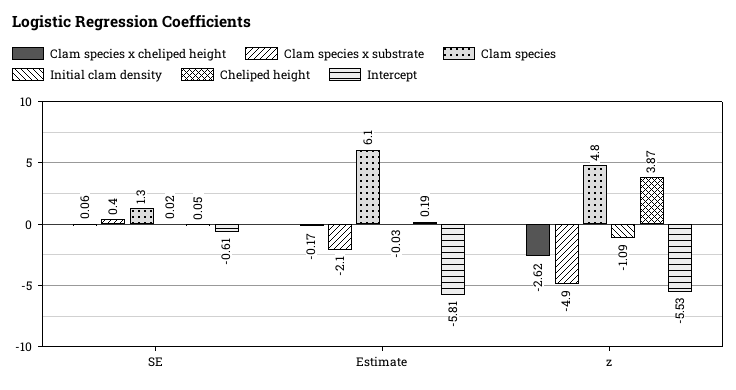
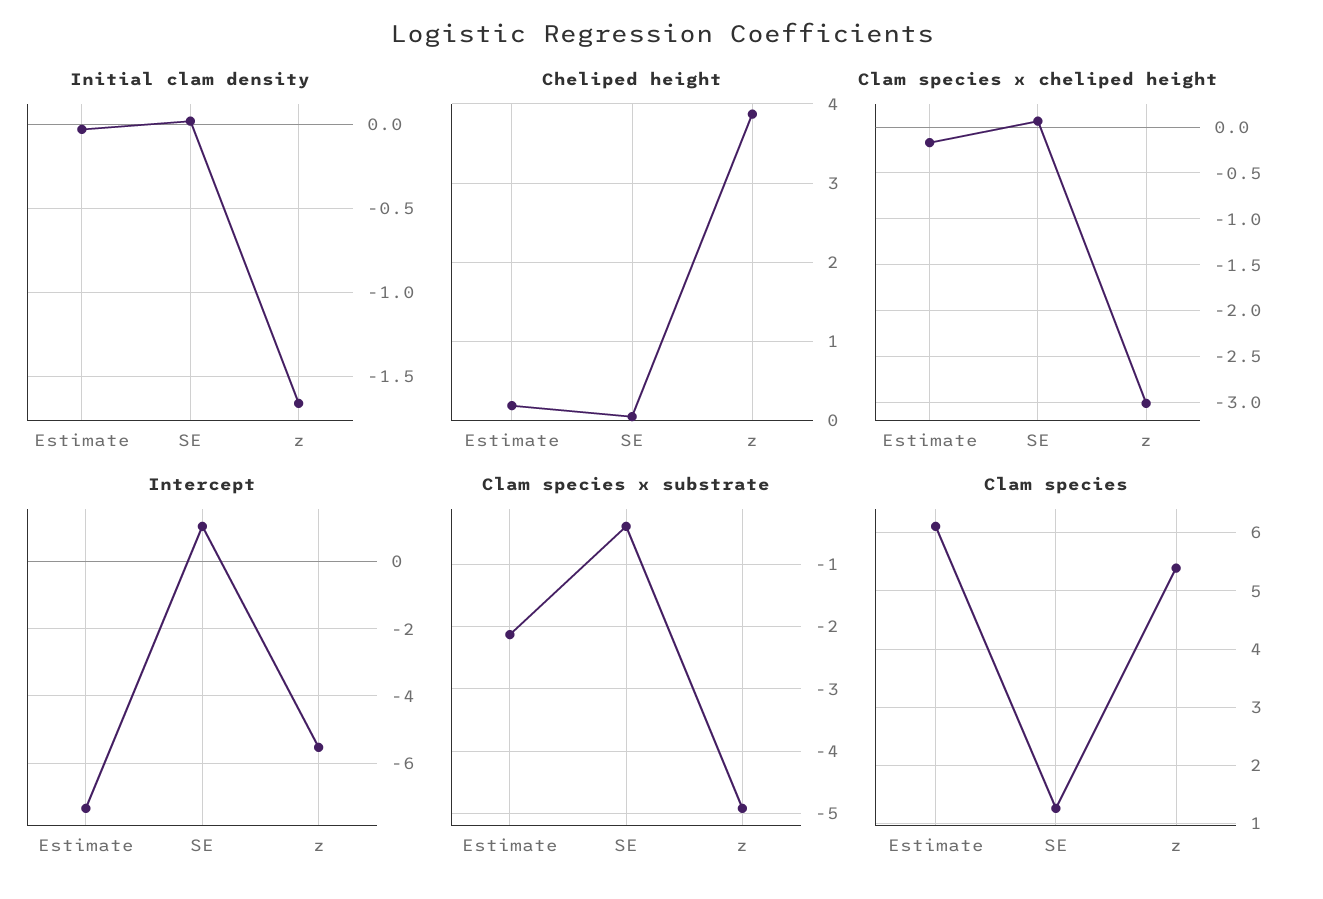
Clam species x substrate, SE: 0.4 -> -0.4
Intercept, SE: -0.61 -> 1
Intercept, Estimate: -5.81 -> -7.4
Clam species x cheliped height, z: -2.62 -> -3
Clam species, z: 4.8 -> 5.4
Initial clam density, z: -1.09 -> -1.65

